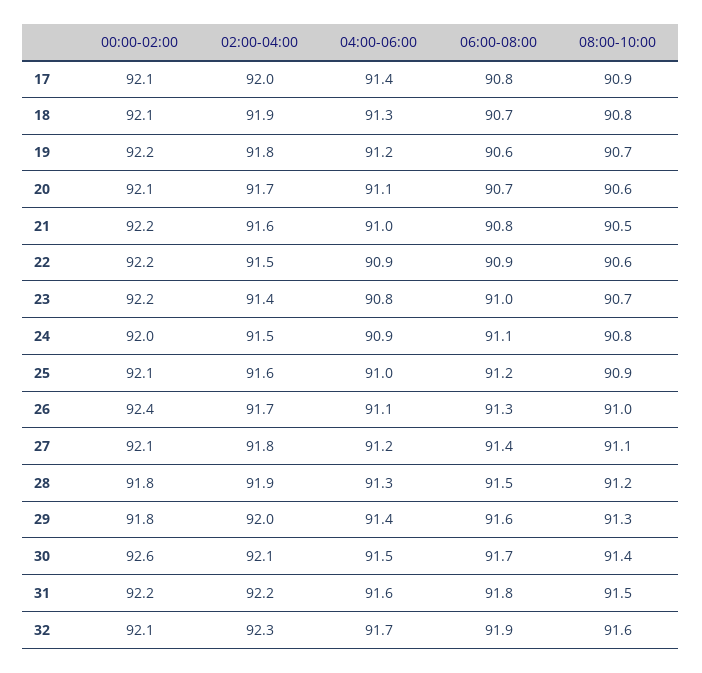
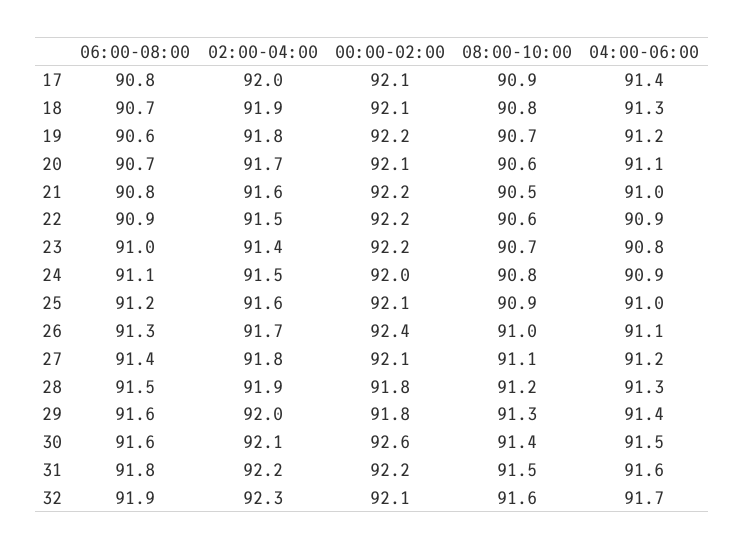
06:00-08:00, 30: 91.7 -> 91.6

